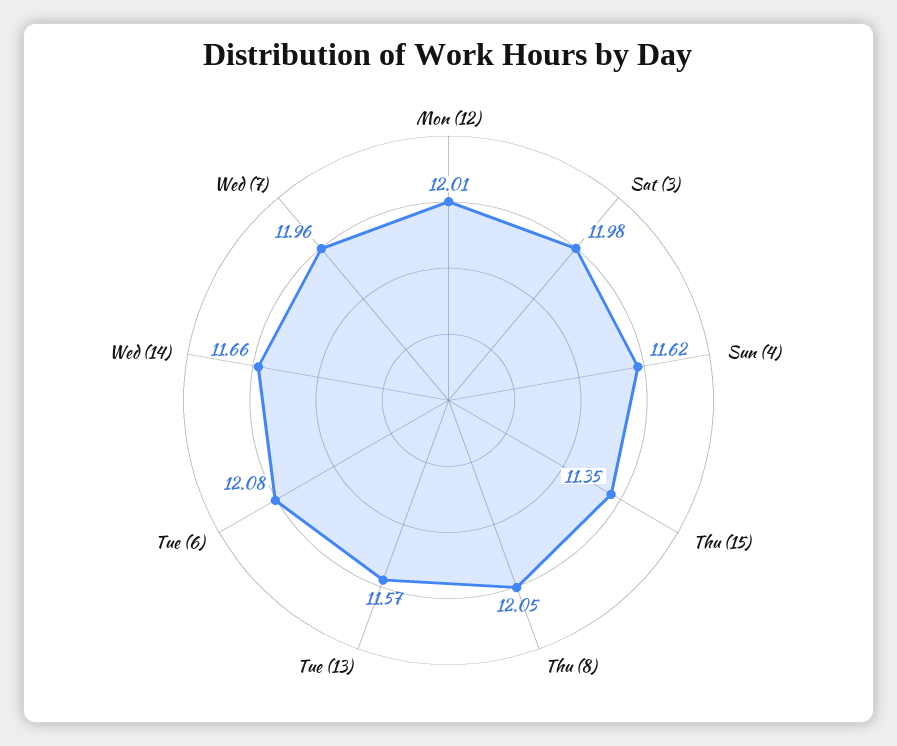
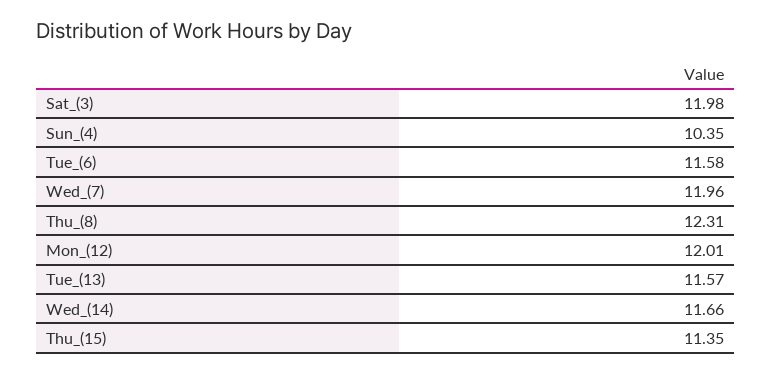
Sun (4): 11.62 -> 10.35
Thu (8): 12.05 -> 12.31
Tue (6): 12.08 -> 11.58

